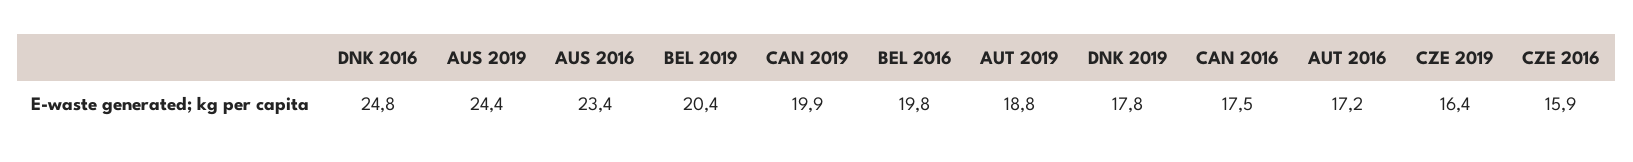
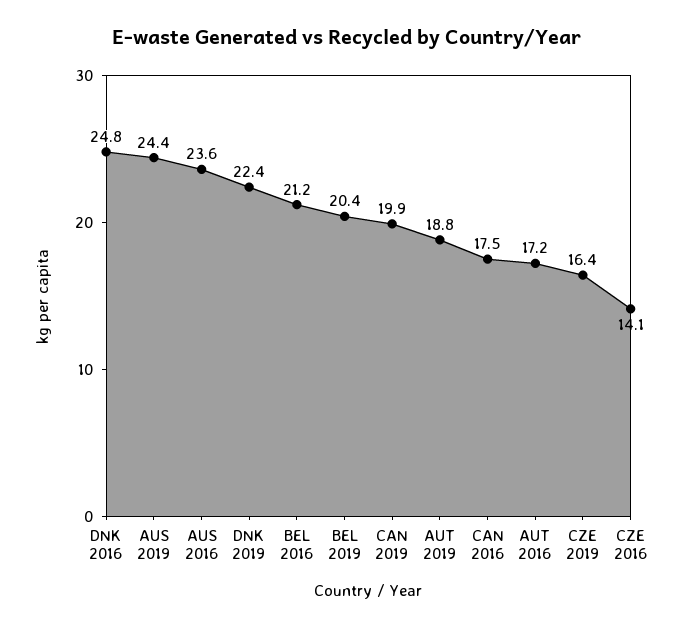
AUS 2016: 23.4 -> 23.6
BEL 2016: 19.8 -> 21.2
DNK 2019: 17.8 -> 22.4
CZE 2016: 15.9 -> 14.1

